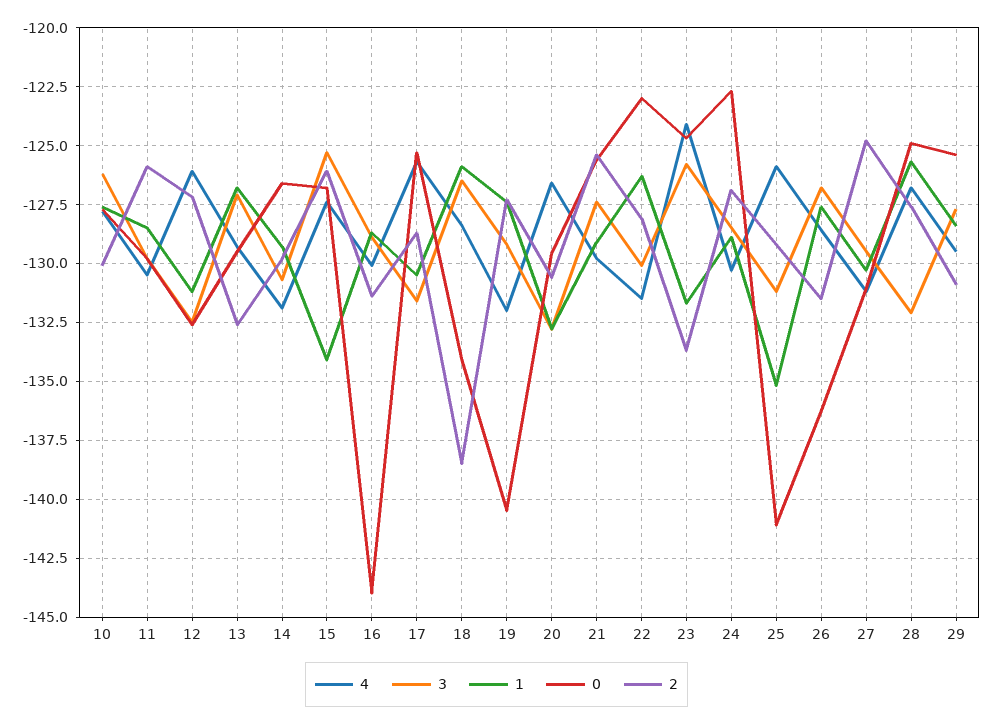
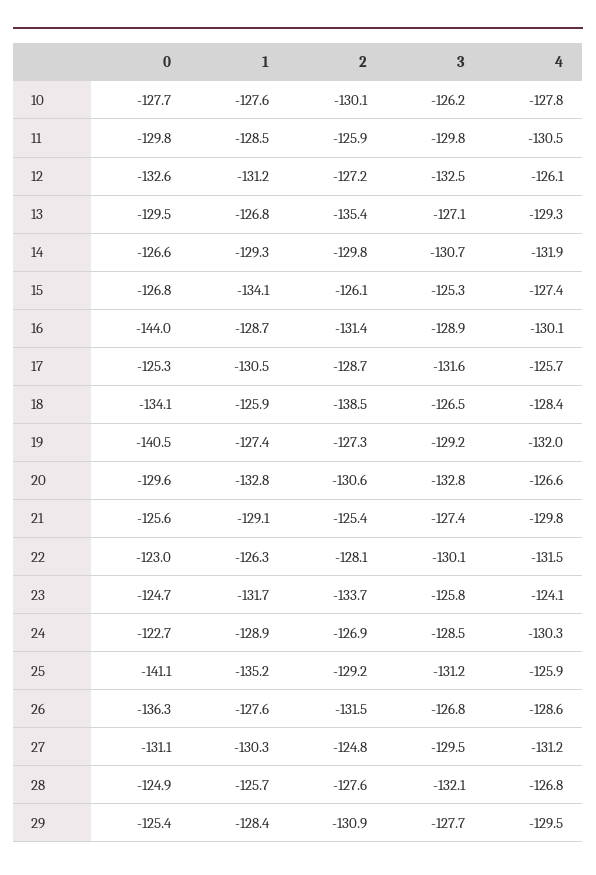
2, 13: -132.5 -> -135.4

